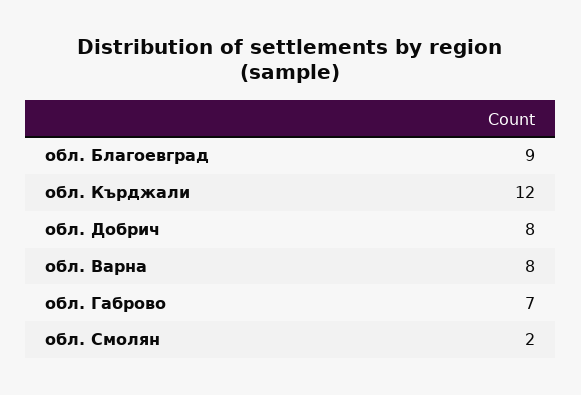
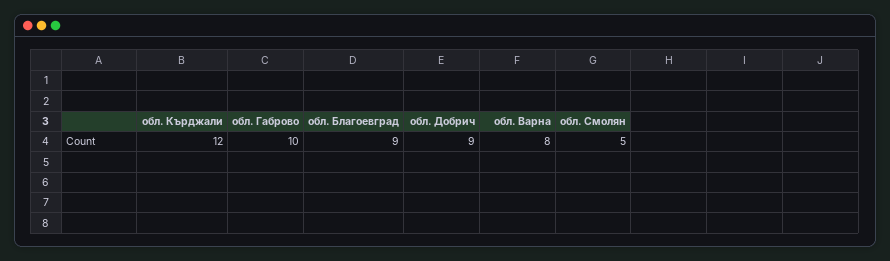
обл. Добрич: 8 -> 9
обл. Габрово: 7 -> 10
обл. Смолян: 2 -> 5

